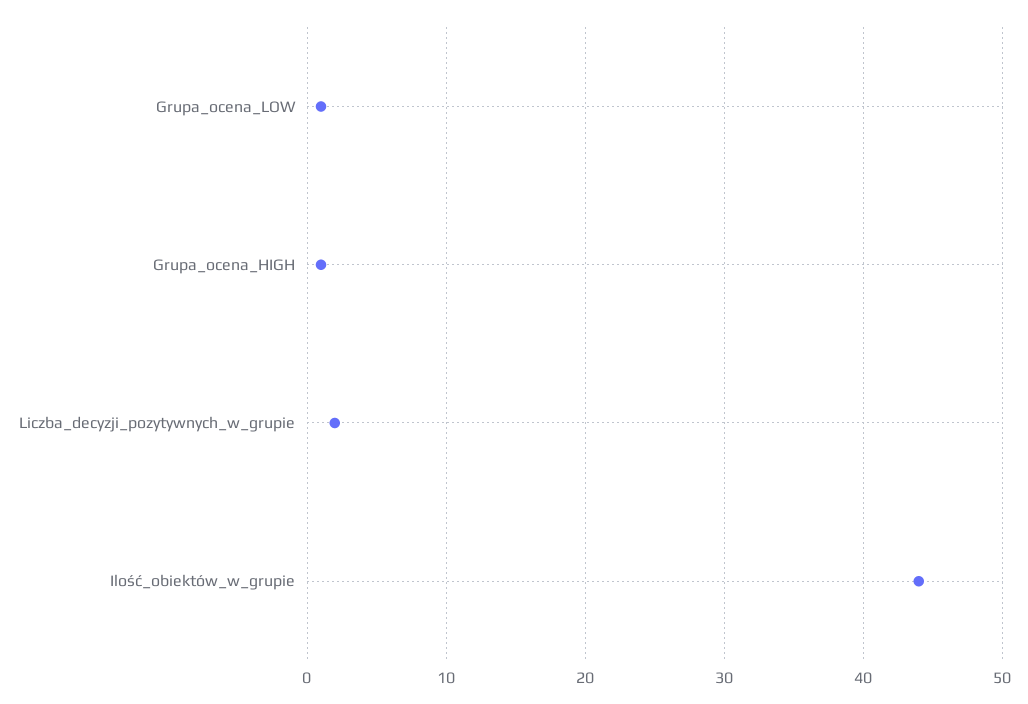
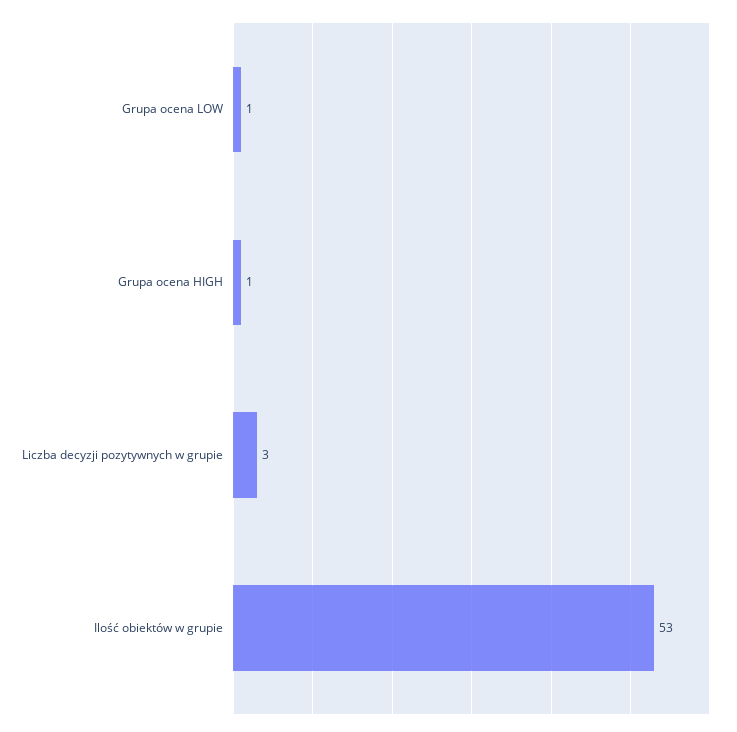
Liczba_decyzji_pozytywnych_w_grupie: 2 -> 3
Ilość_obiektów_w_grupie: 44 -> 53

